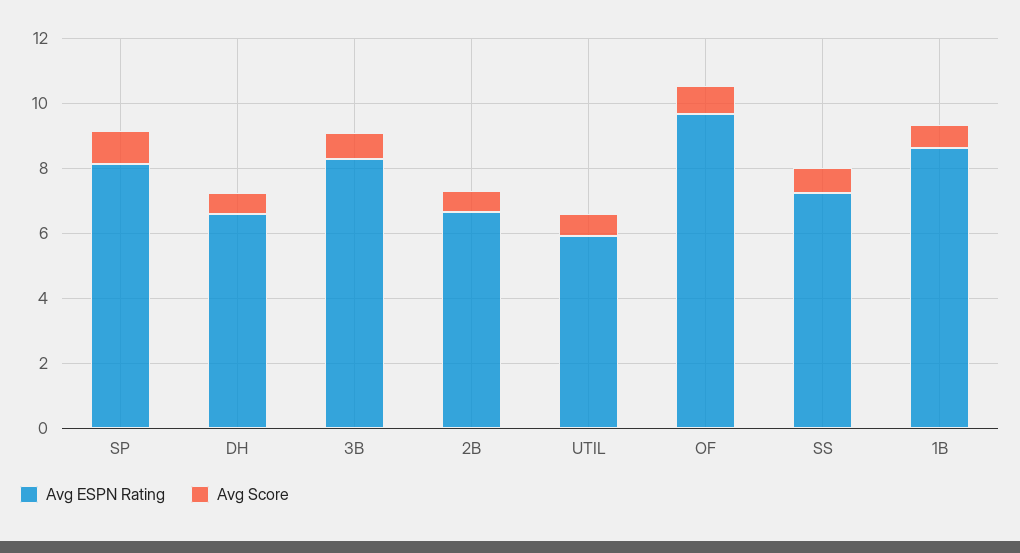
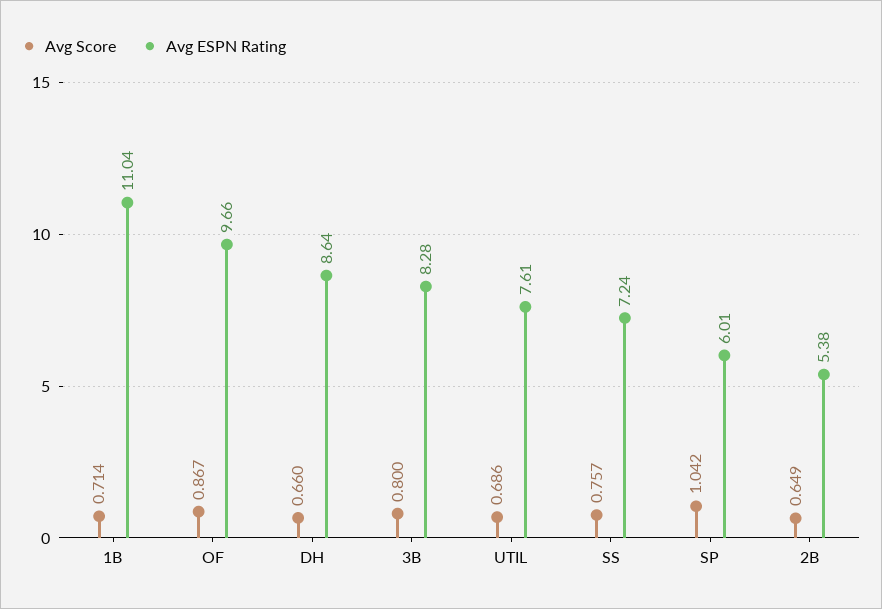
Avg ESPN Rating, SP: 8 -> 6.01
Avg ESPN Rating, DH: 6.5 -> 8.64
Avg ESPN Rating, 2B: 6.5 -> 5.38
Avg ESPN Rating, UTIL: 6 -> 7.61
Avg ESPN Rating, 1B: 8.5 -> 11.04

